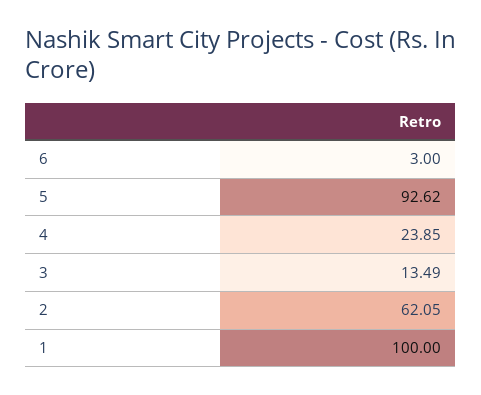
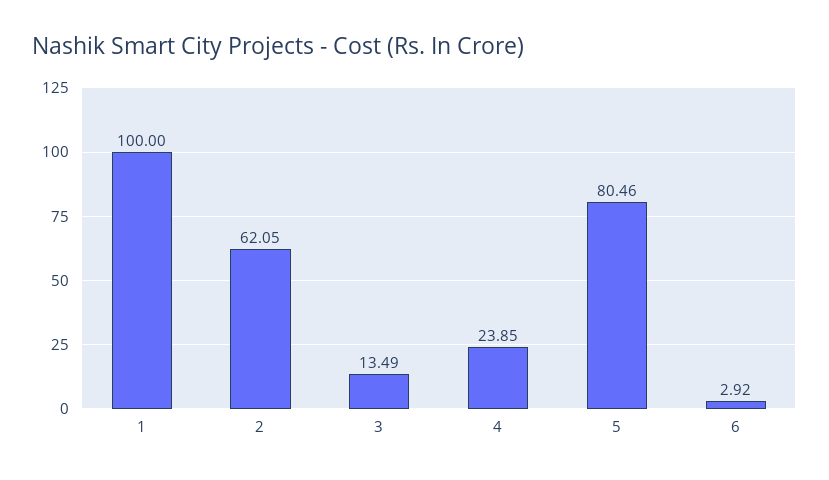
6: 3 -> 2.92
5: 92.62 -> 80.46

